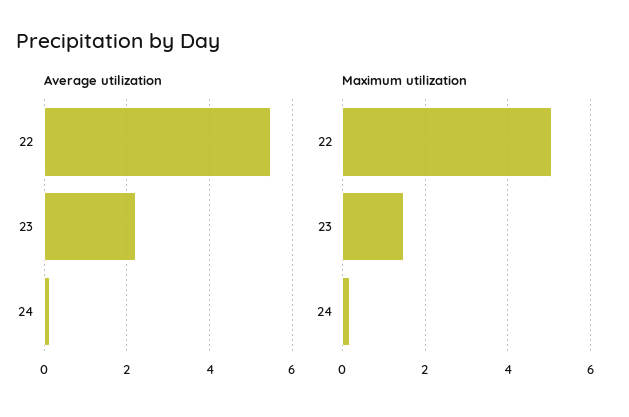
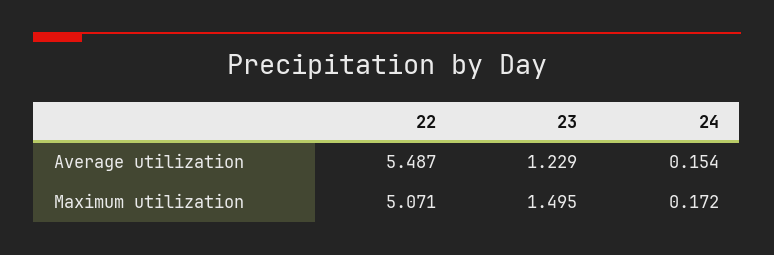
Average utilization, 23: 2.2 -> 1.229

